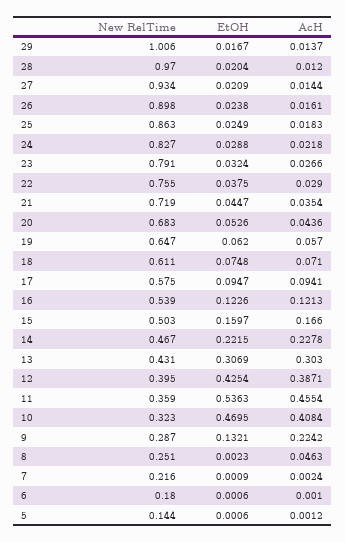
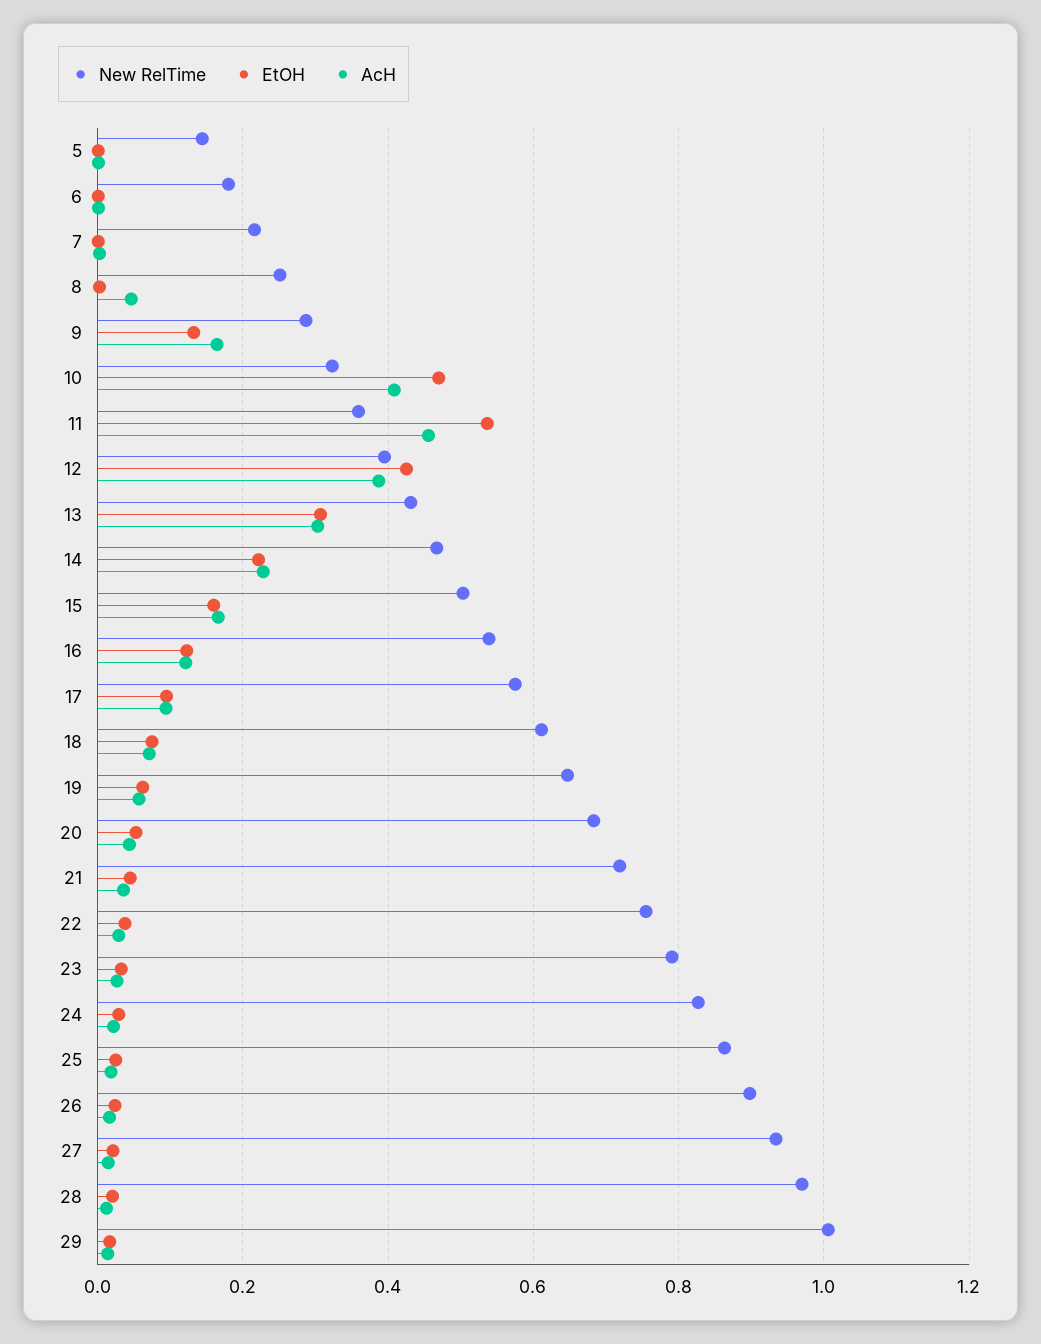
AcH, 9: 0.2242 -> 0.16

